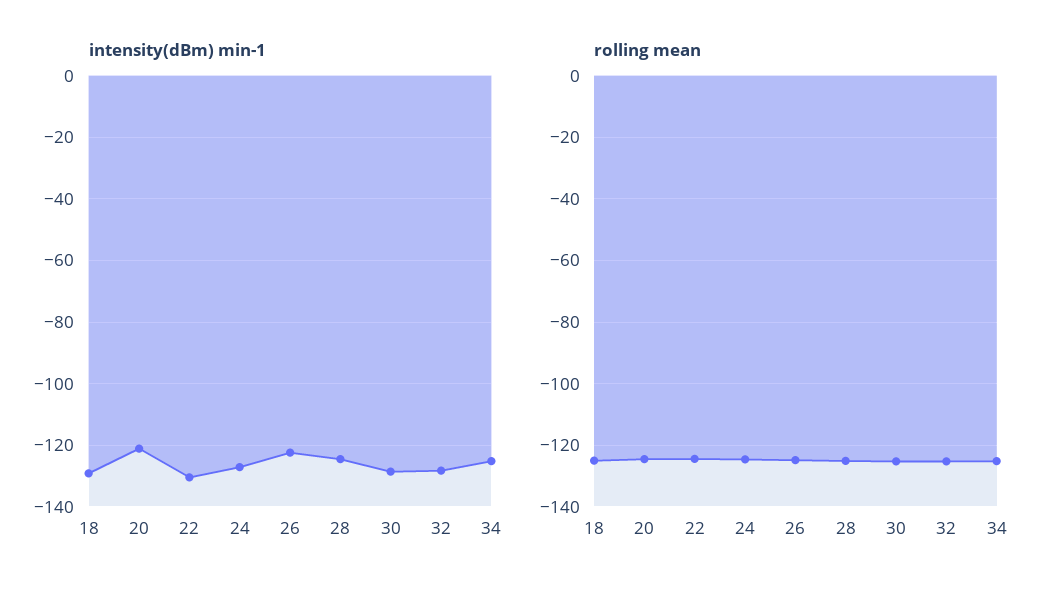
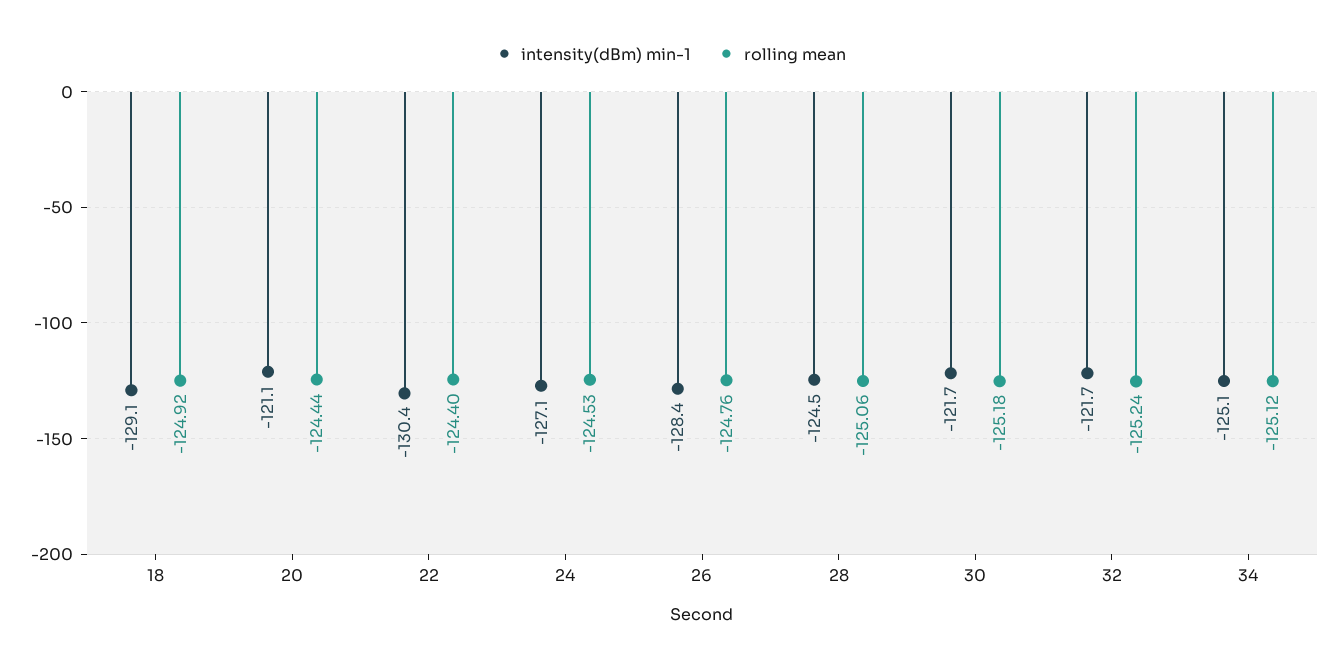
intensity(dBm) min-1, 26: -122 -> -128.4
intensity(dBm) min-1, 30: -128 -> -121.7
intensity(dBm) min-1, 32: -128 -> -121.7

